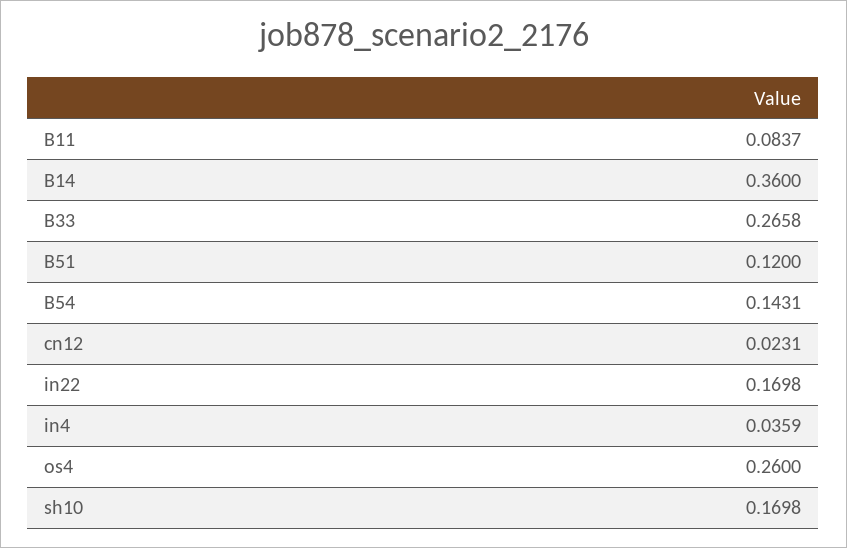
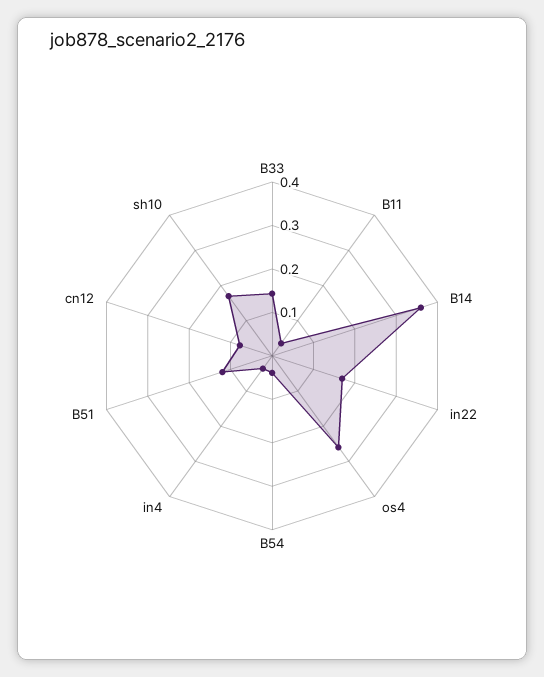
B11: 0.0837 -> 0.04
B33: 0.2658 -> 0.14
B54: 0.1431 -> 0.04
cn12: 0.0231 -> 0.08

